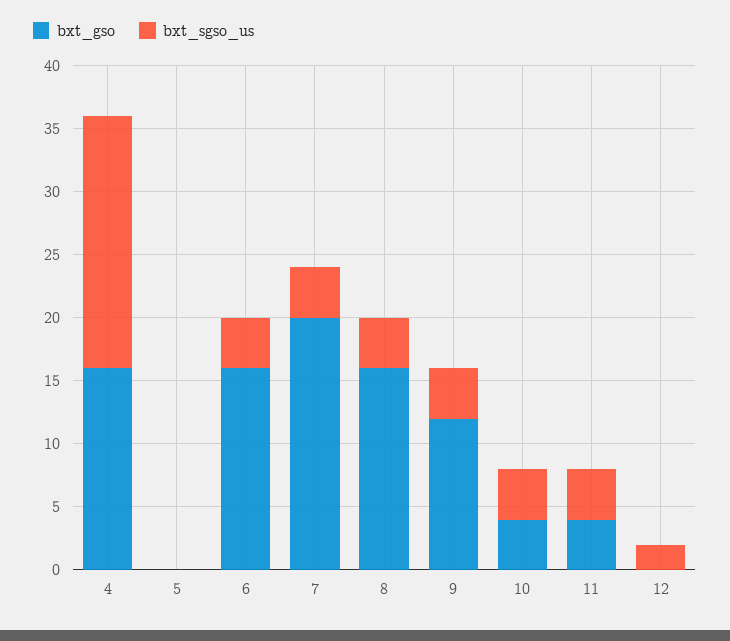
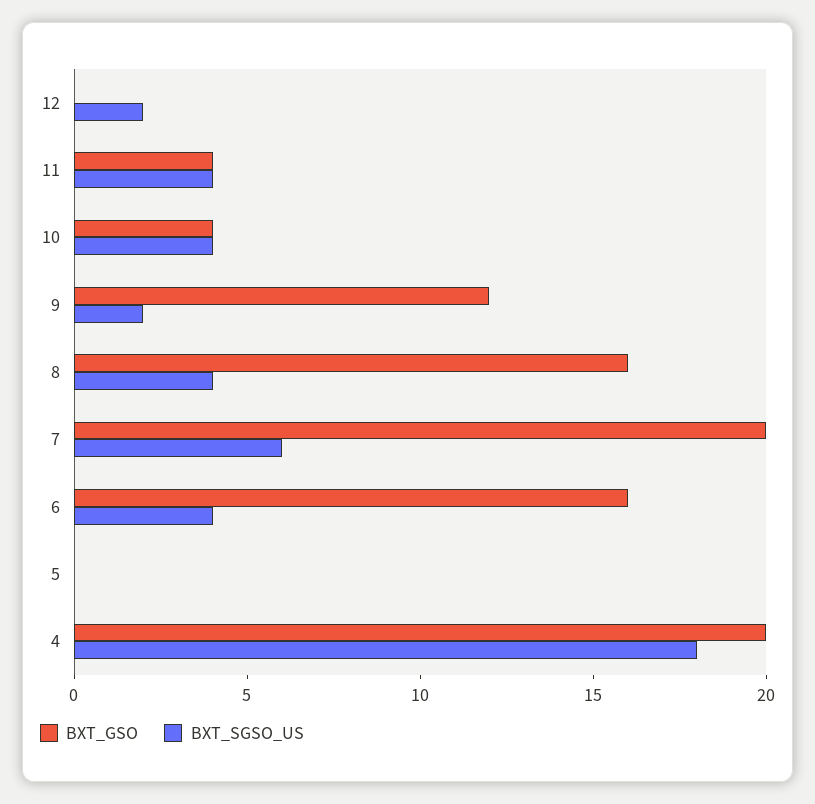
bxt_gso, 4: 16 -> 20
bxt_sgso_us, 4: 20 -> 18
bxt_sgso_us, 7: 4 -> 6
bxt_sgso_us, 9: 4 -> 2

